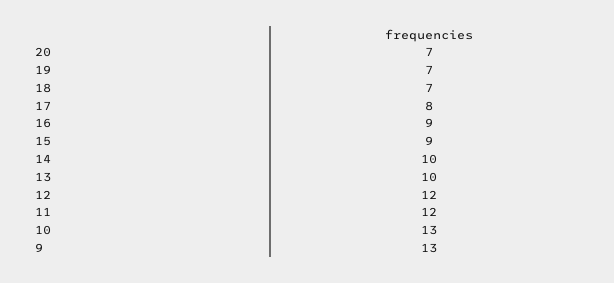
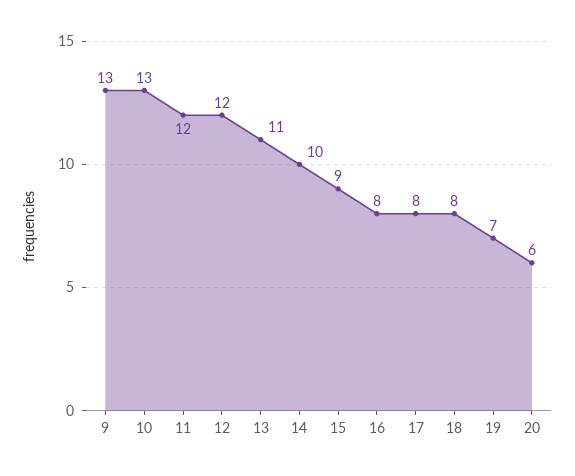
20: 7 -> 6
18: 7 -> 8
16: 9 -> 8
13: 10 -> 11

